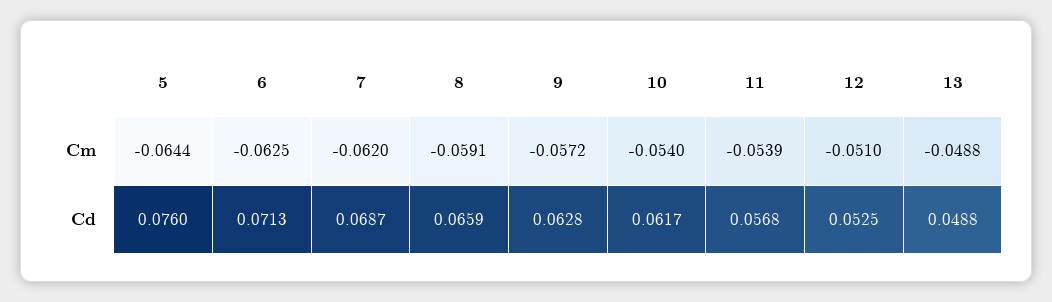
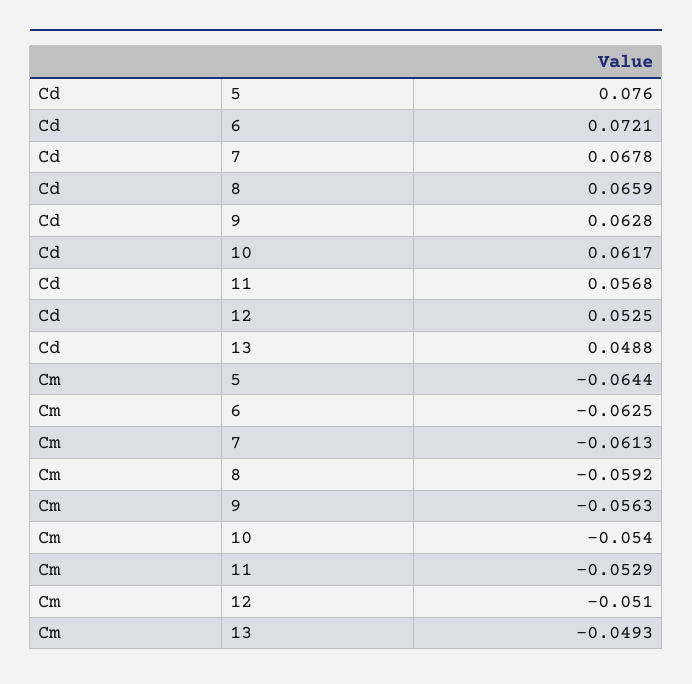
7, Cm: -0.062 -> -0.0613
8, Cm: -0.0591 -> -0.0592
9, Cm: -0.0572 -> -0.0563
11, Cm: -0.0539 -> -0.0529
13, Cm: -0.0488 -> -0.0493
6, Cd: 0.0713 -> 0.0721
7, Cd: 0.0687 -> 0.0678

